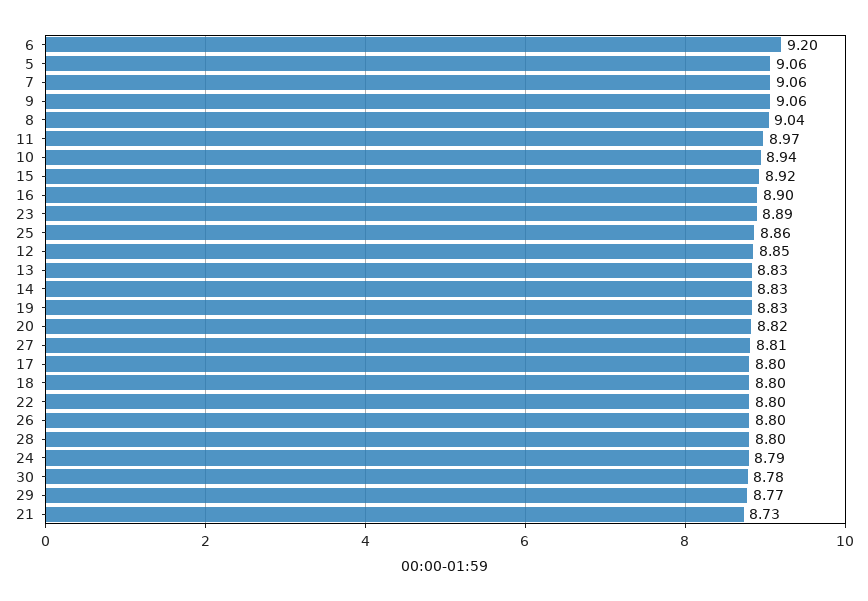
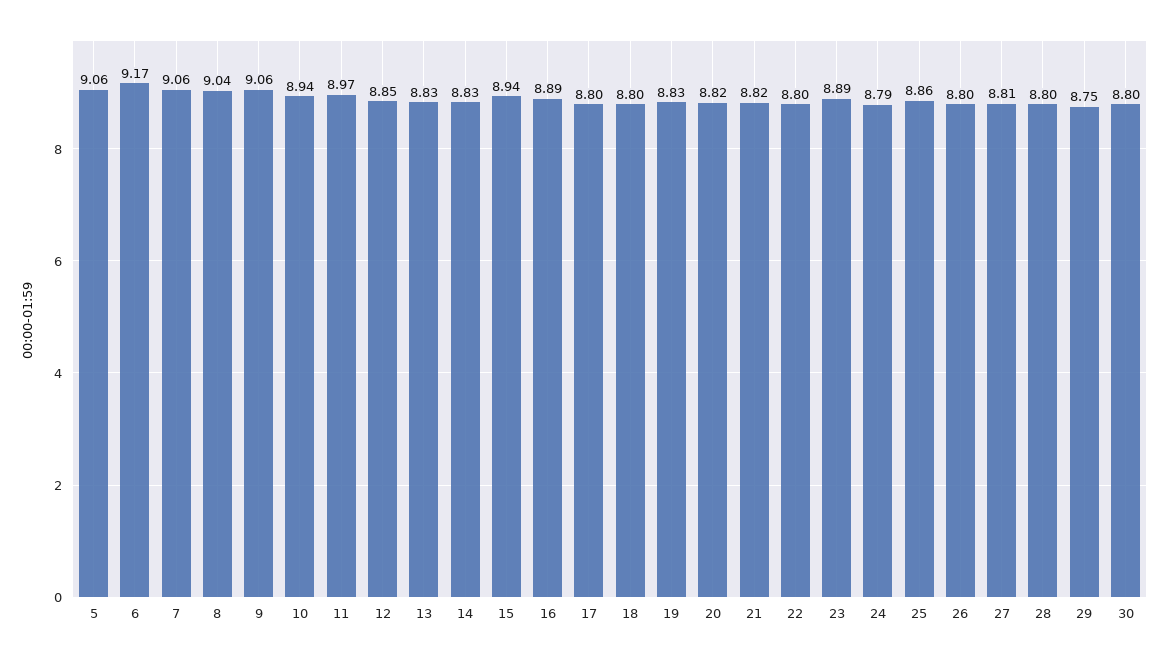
6: 9.2 -> 9.17
15: 8.92 -> 8.94
16: 8.9 -> 8.89
30: 8.78 -> 8.8
29: 8.77 -> 8.75
21: 8.73 -> 8.82

